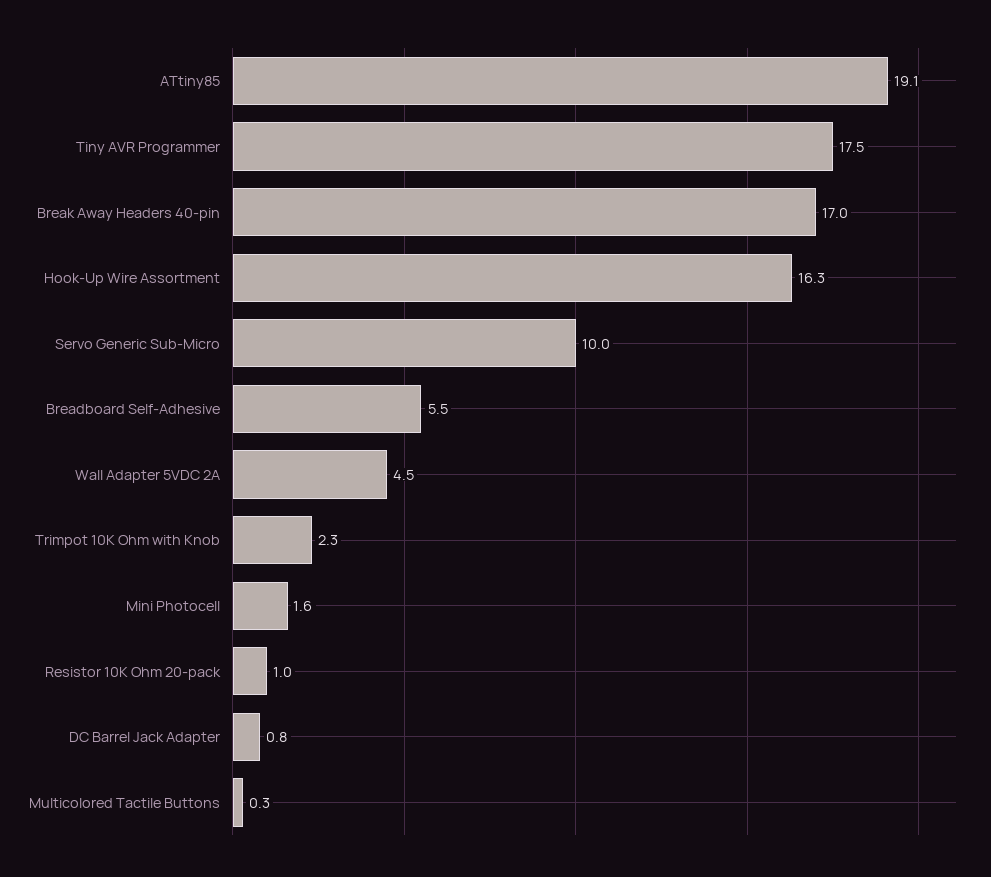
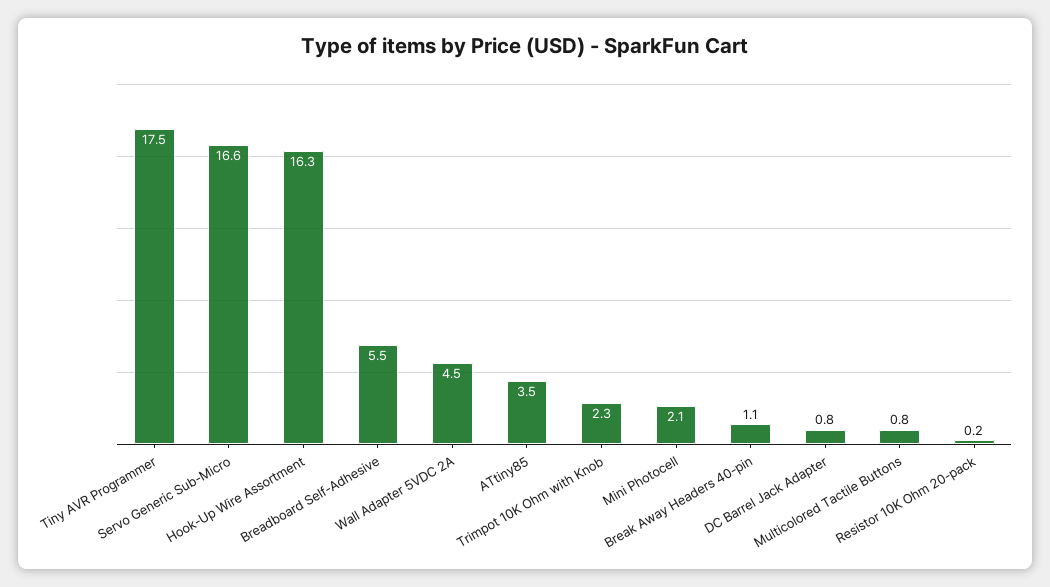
ATtiny85: 19.1 -> 3.5
Break Away Headers 40-pin: 17 -> 1.1
Servo Generic Sub-Micro: 10 -> 16.6
Mini Photocell: 1.6 -> 2.1
Resistor 10K Ohm 20-pack: 1 -> 0.2
Multicolored Tactile Buttons: 0.3 -> 0.8

